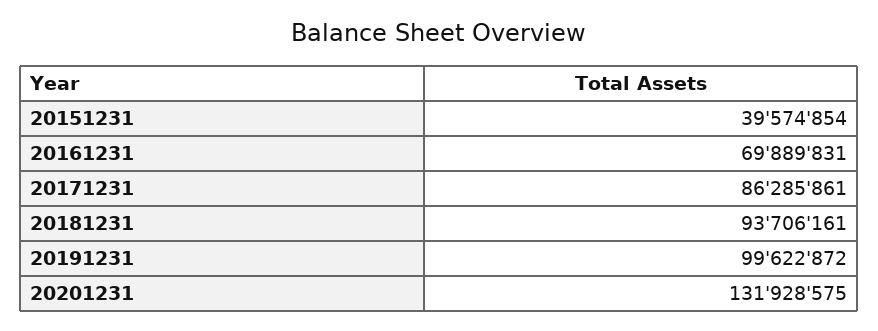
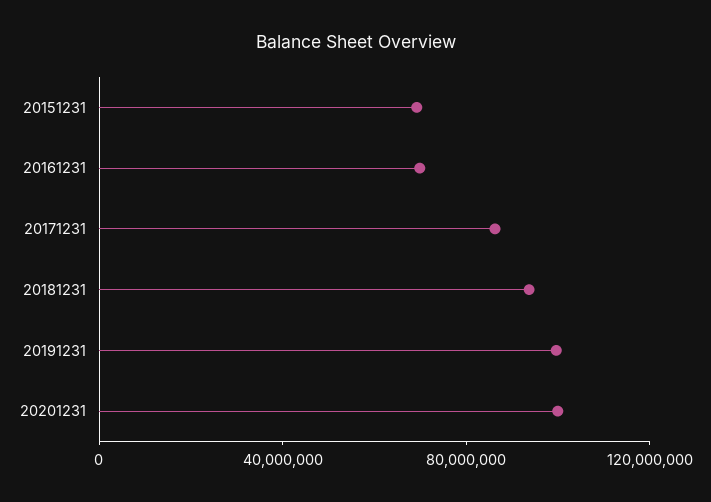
20151231: 39574854 -> 70000000
20201231: 131928575 -> 100000000

